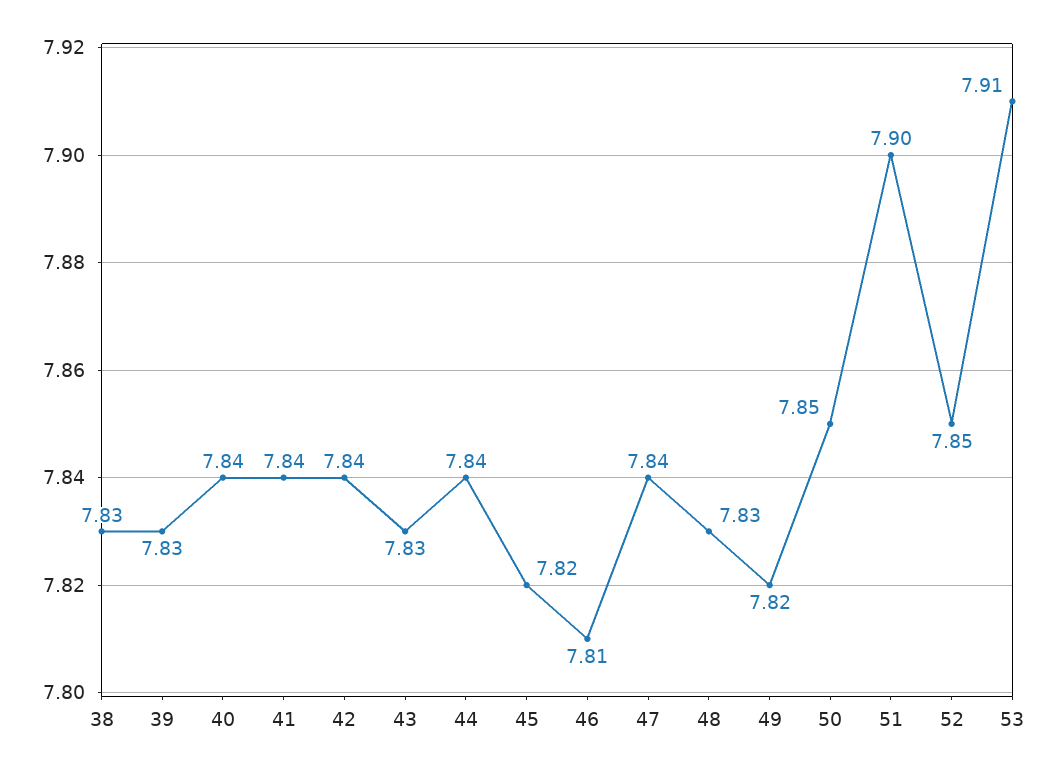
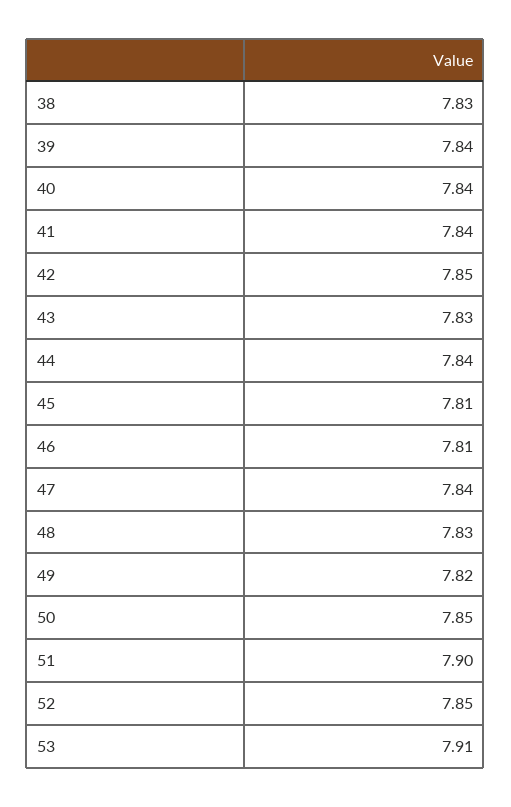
39: 7.83 -> 7.84
42: 7.84 -> 7.85
45: 7.82 -> 7.81

